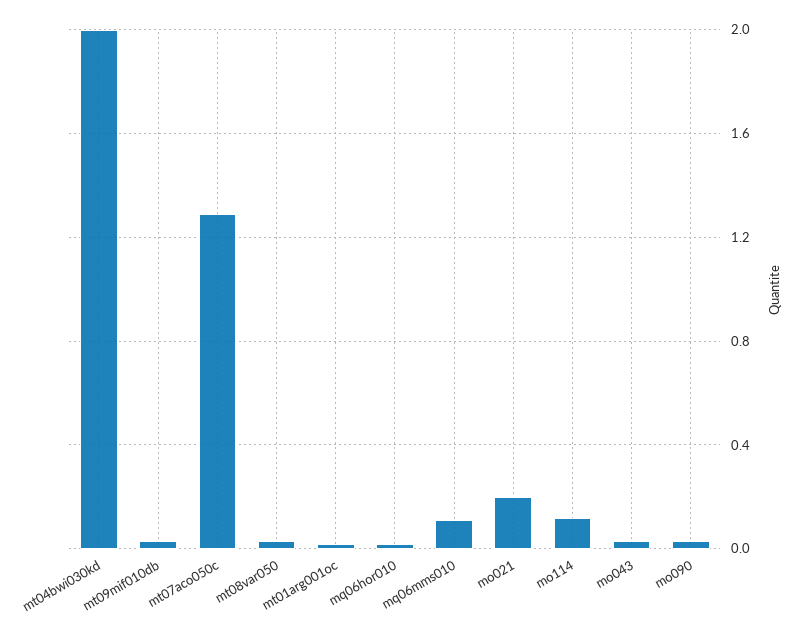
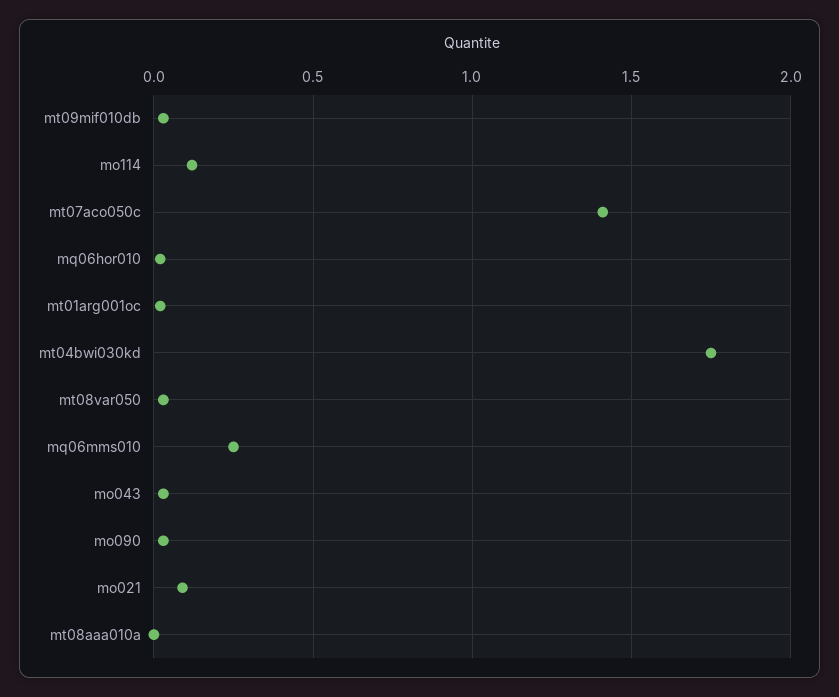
mt04bwi030kd: 2 -> 1.75
mt07aco050c: 1.3 -> 1.4
mq06mms010: 0.1 -> 0.25
mo021: 0.2 -> 0.1
mt08aaa010a: none -> 0

